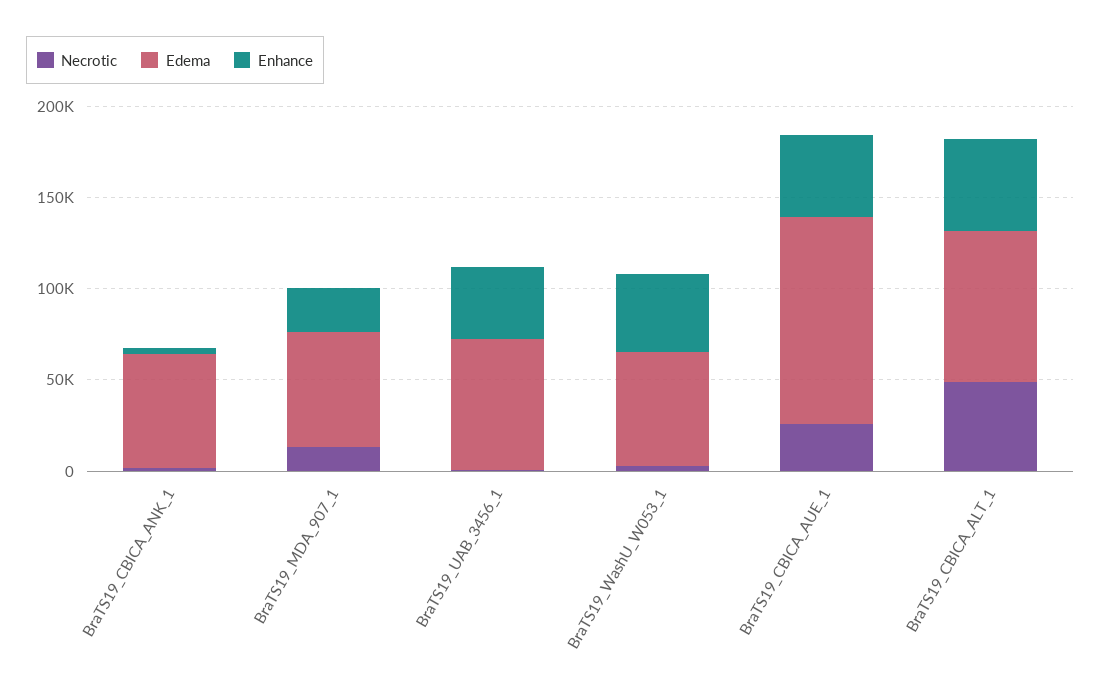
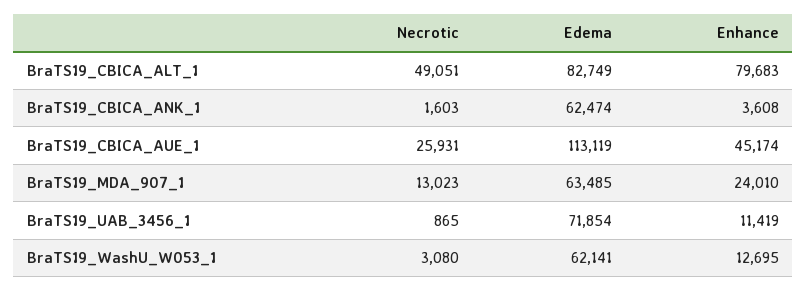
Enhance, BraTS19_UAB_3456_1: 40000 -> 11419
Enhance, BraTS19_WashU_W053_1: 40000 -> 12695
Enhance, BraTS19_CBICA_ALT_1: 50000 -> 79683

